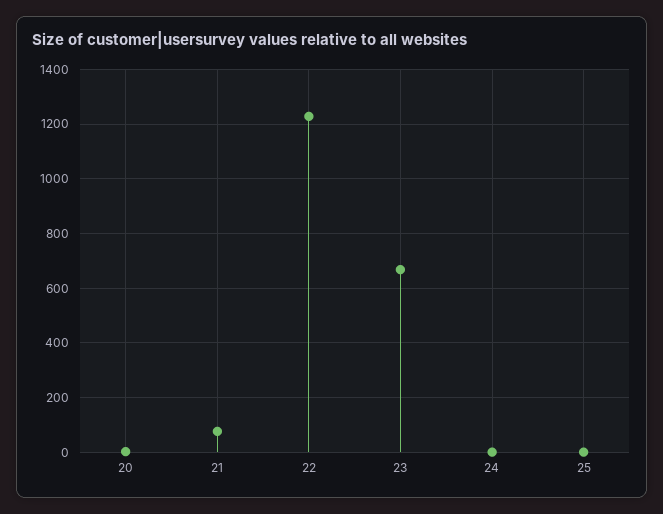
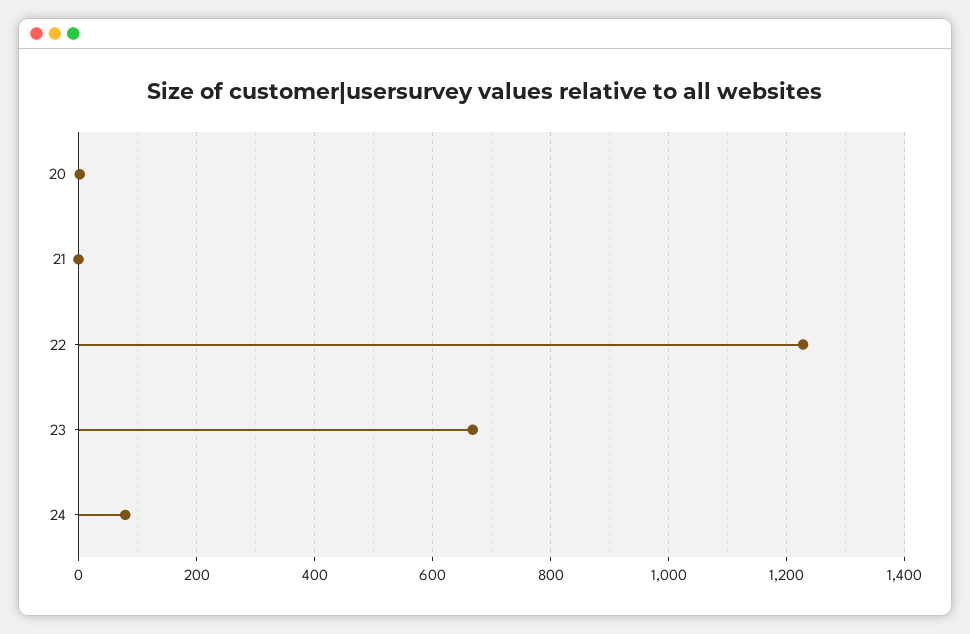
21: 75 -> 0
24: 0 -> 80
25: 0 -> none

